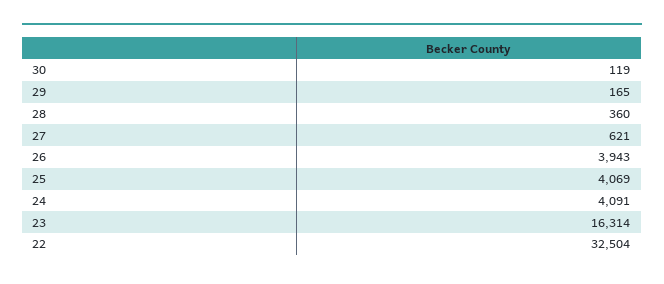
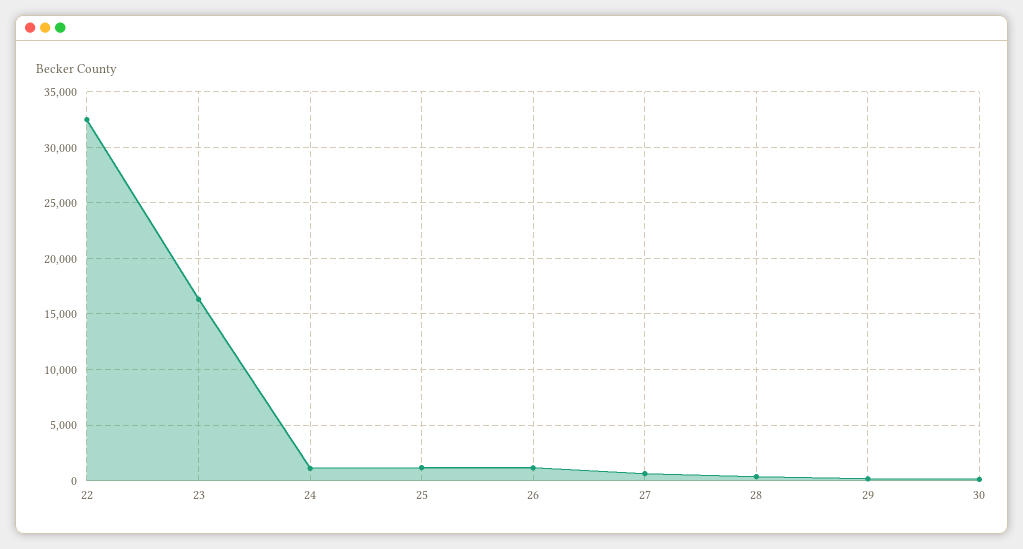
26: 3943 -> 1000
25: 4069 -> 1000
24: 4091 -> 1000

